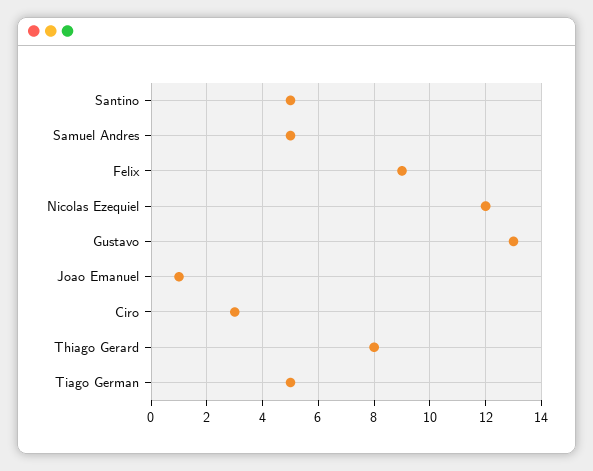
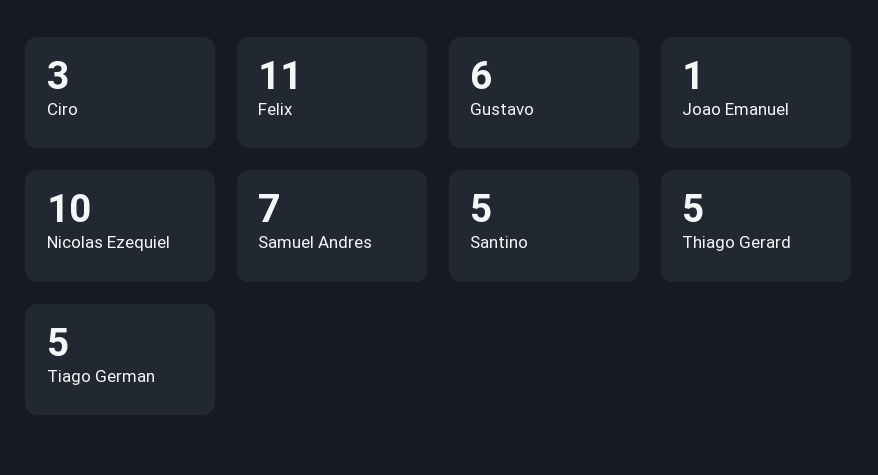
Samuel Andres: 5 -> 7
Felix: 9 -> 11
Nicolas Ezequiel: 12 -> 10
Gustavo: 13 -> 6
Thiago Gerard: 8 -> 5

